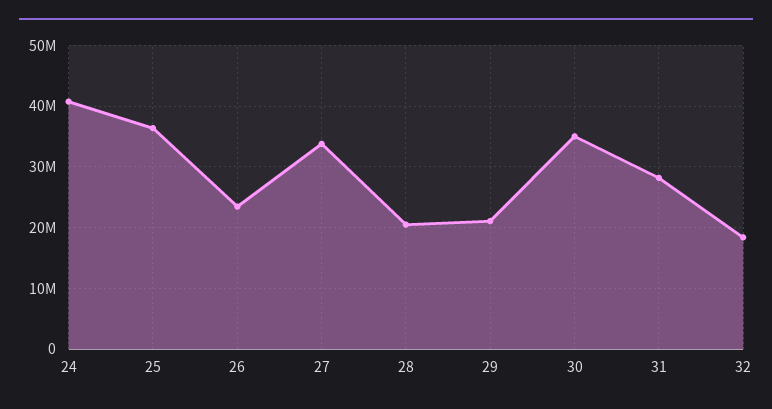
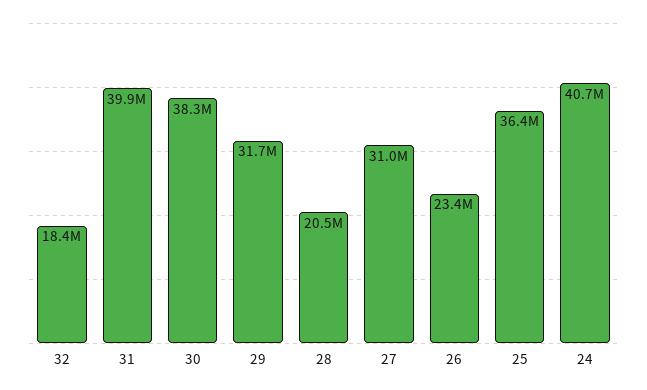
27: 34000000 -> 31000000
29: 21000000 -> 31700000
30: 35000000 -> 38300000
31: 28000000 -> 39900000

